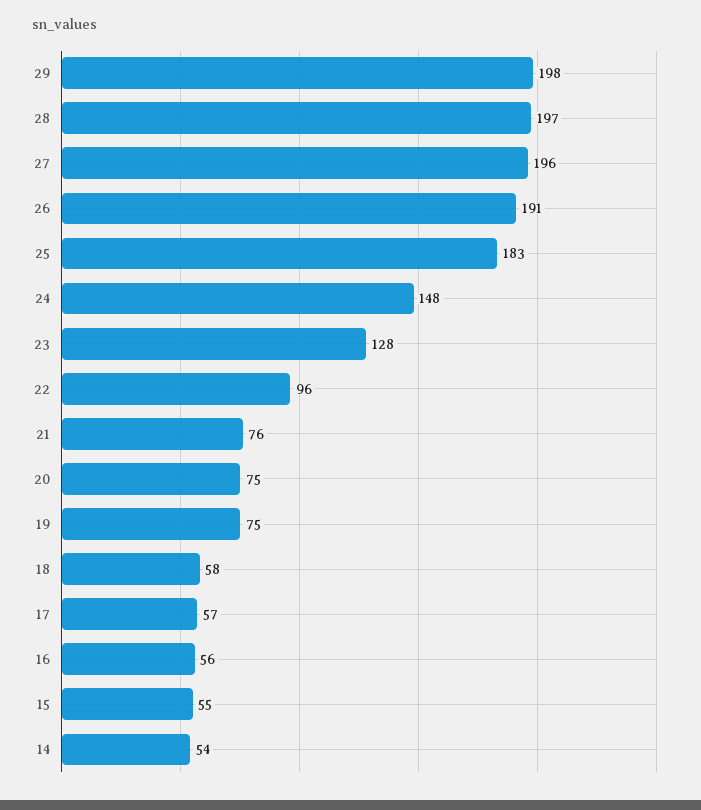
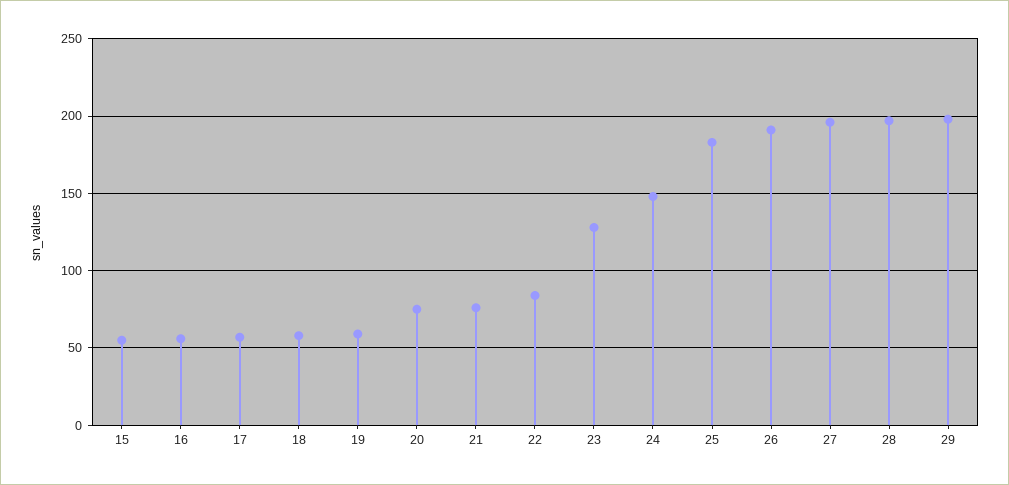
22: 96 -> 85
19: 75 -> 60
14: 54 -> none

